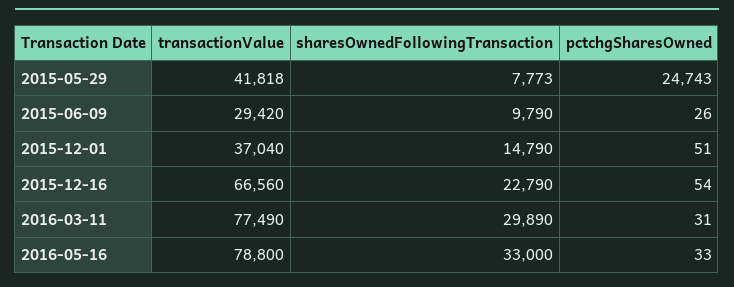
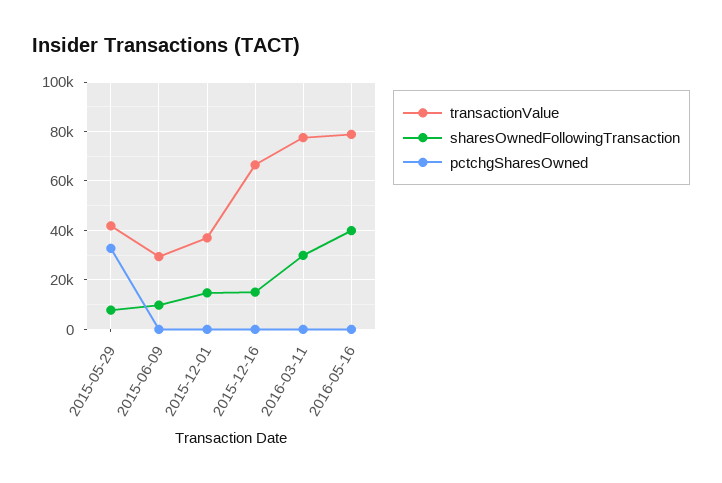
pctchgSharesOwned, 2015-05-29: 24743 -> 32500
sharesOwnedFollowingTransaction, 2015-12-16: 22790 -> 15000
sharesOwnedFollowingTransaction, 2016-05-16: 33000 -> 40000

